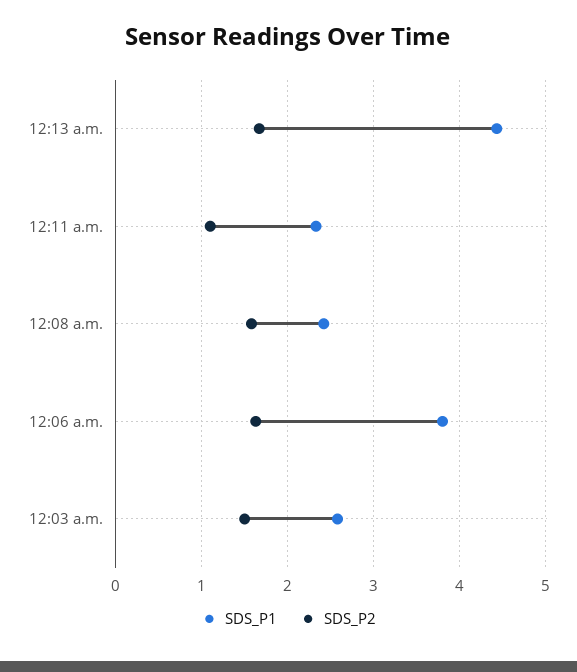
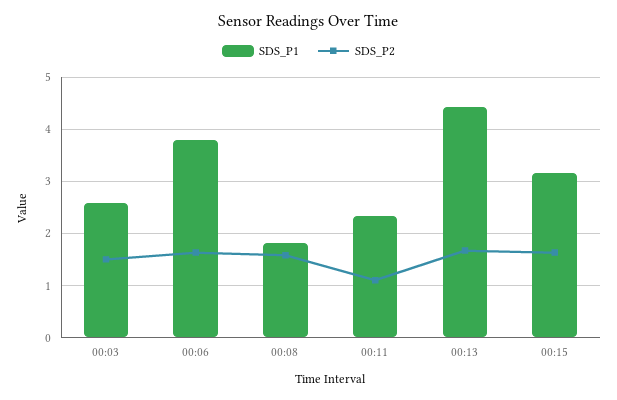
SDS_P1, 12:08 a.m.: 2.4 -> 1.8
SDS_P1, 00:15: none -> 3.2
SDS_P2, 00:15: none -> 1.6

